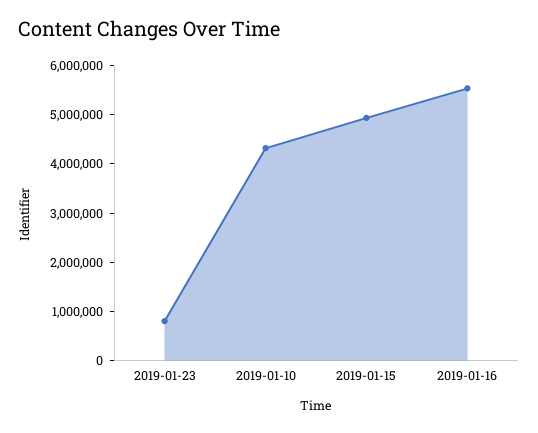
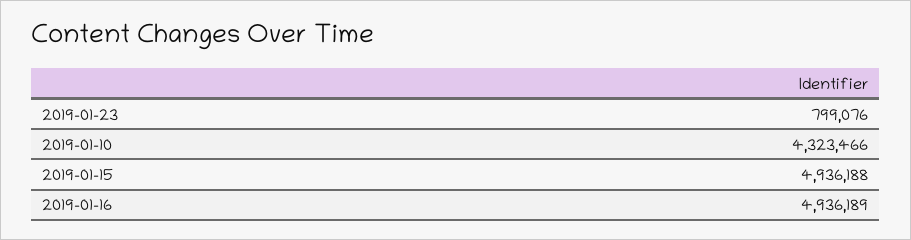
2019-01-16: 5600000 -> 4936189

